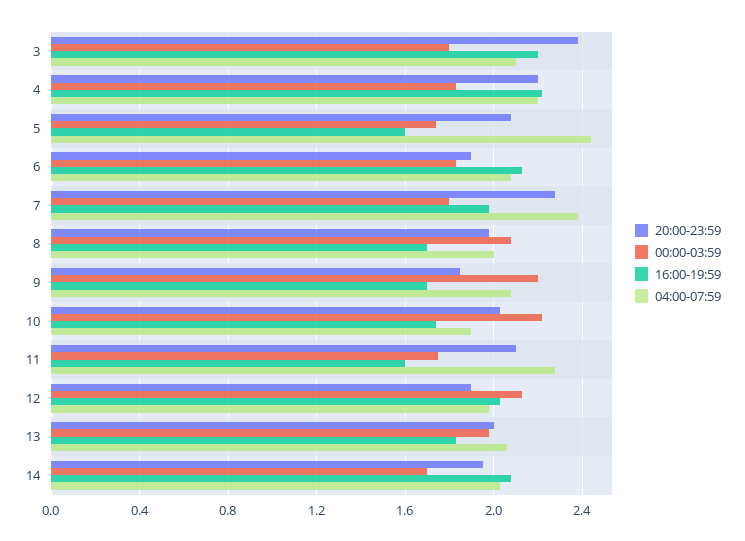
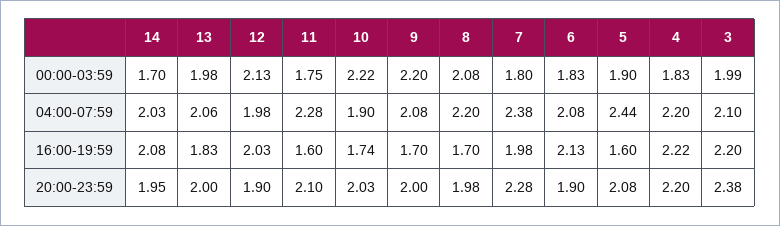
00:00-03:59, 3: 1.8 -> 1.99
00:00-03:59, 5: 1.75 -> 1.9
04:00-07:59, 8: 2 -> 2.2
20:00-23:59, 9: 1.85 -> 2

